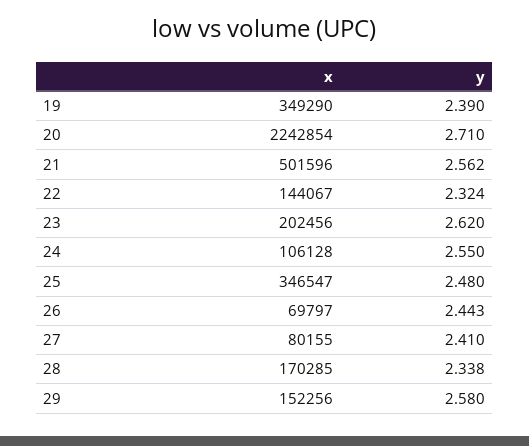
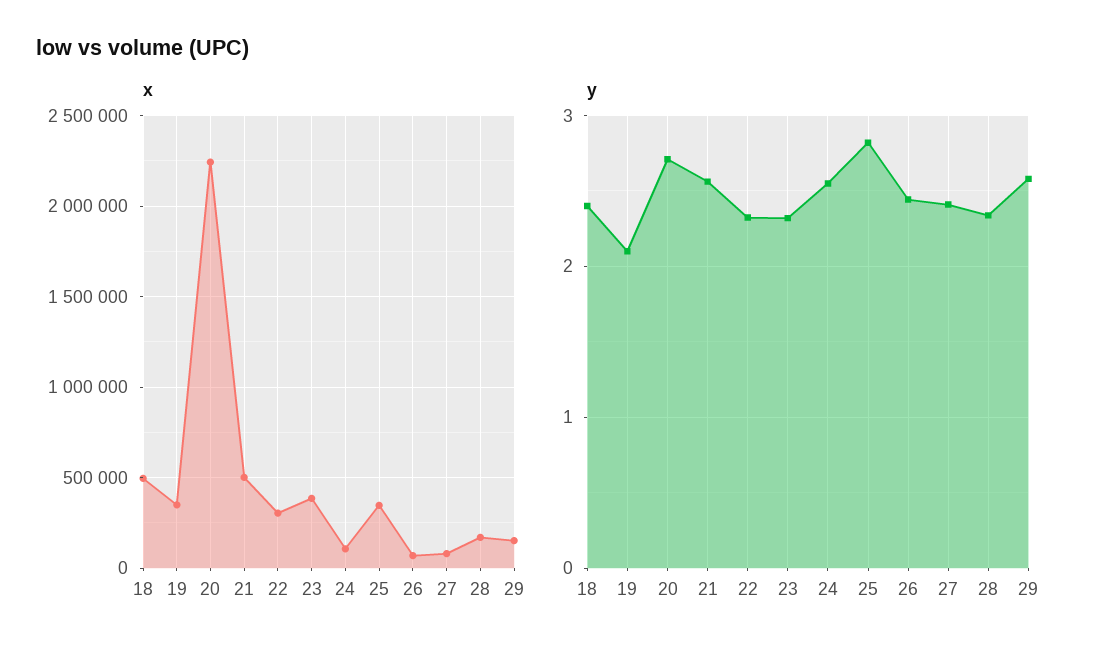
y, 19: 2.39 -> 2.1
x, 22: 144067 -> 300000
x, 23: 202456 -> 400000
y, 23: 2.62 -> 2.3
y, 25: 2.48 -> 2.8
x, 18: none -> 500000
y, 18: none -> 2.4

